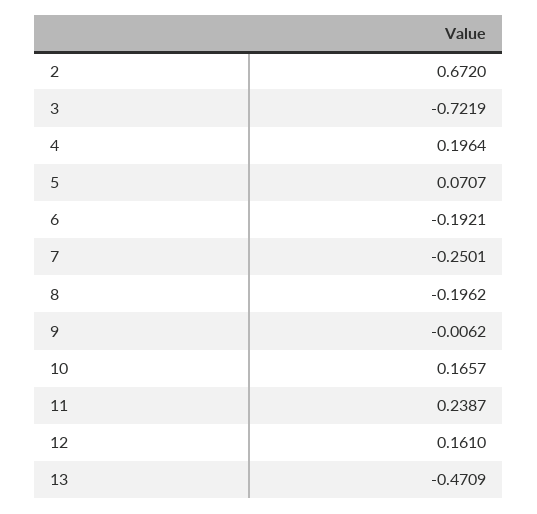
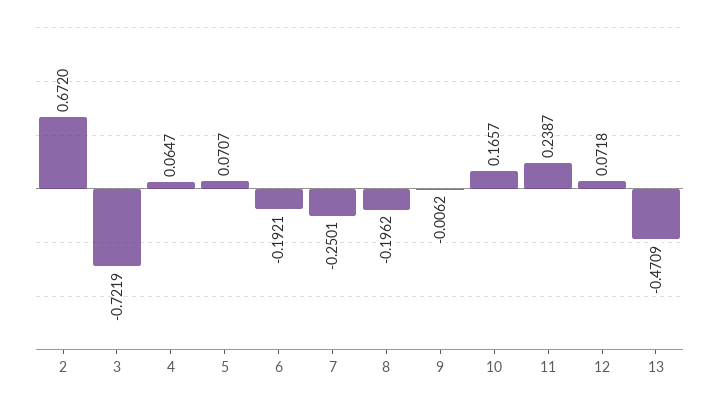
4: 0.1964 -> 0.0647
12: 0.161 -> 0.0718

